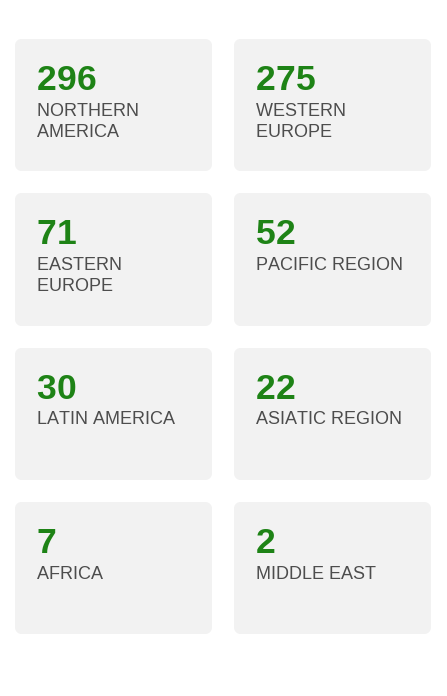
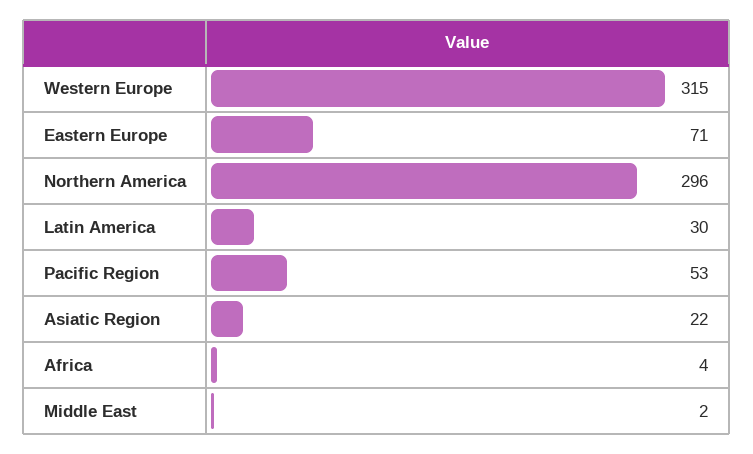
WESTERN EUROPE: 275 -> 315
PACIFIC REGION: 52 -> 53
AFRICA: 7 -> 4

